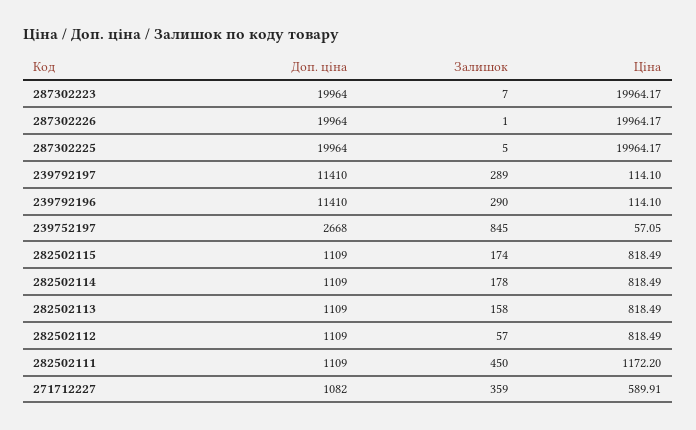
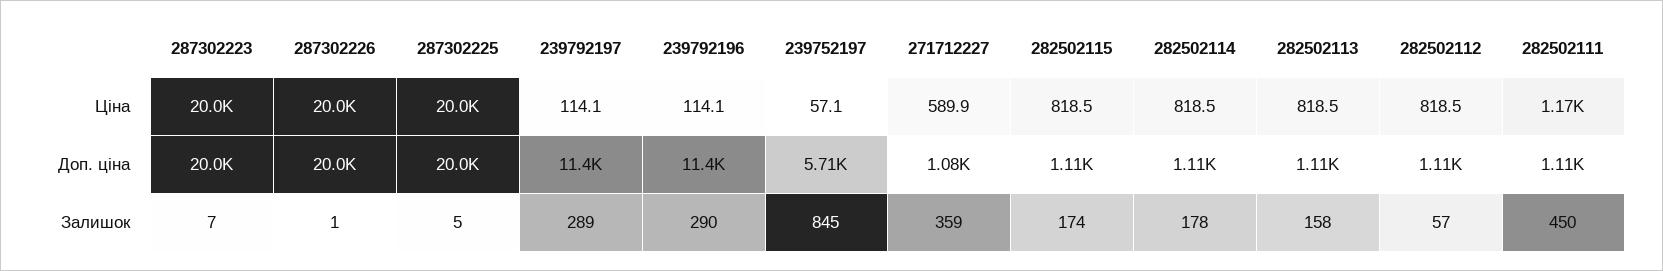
Доп. ціна, 239752197: 2668 -> 5710

